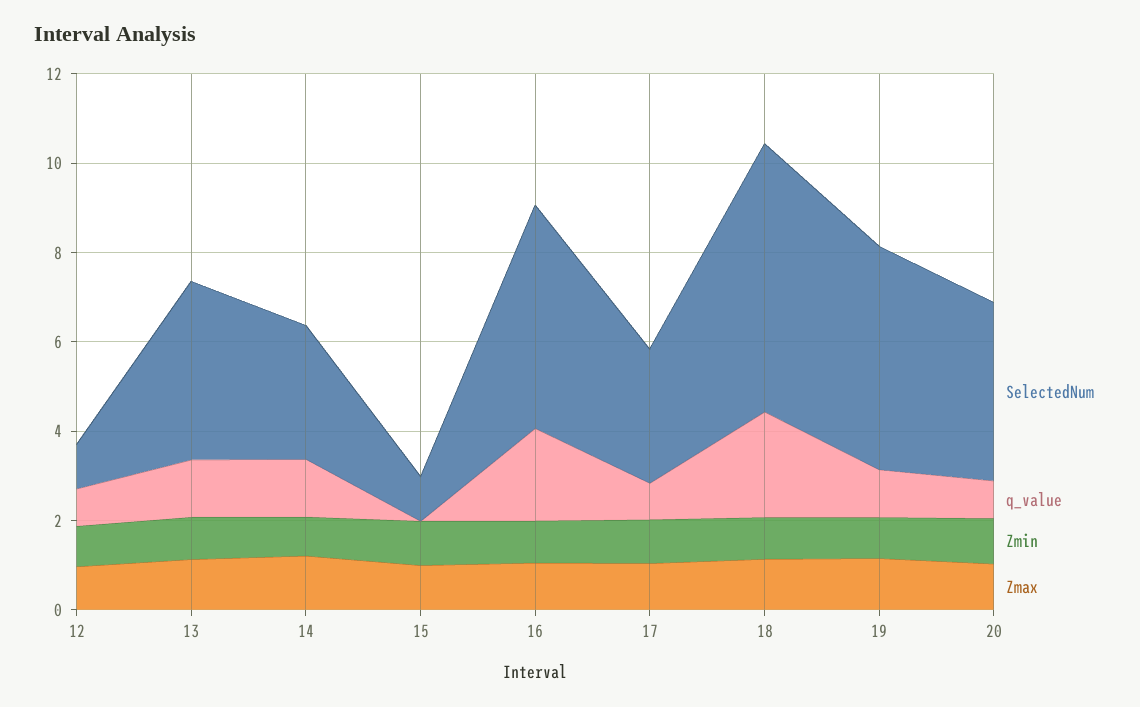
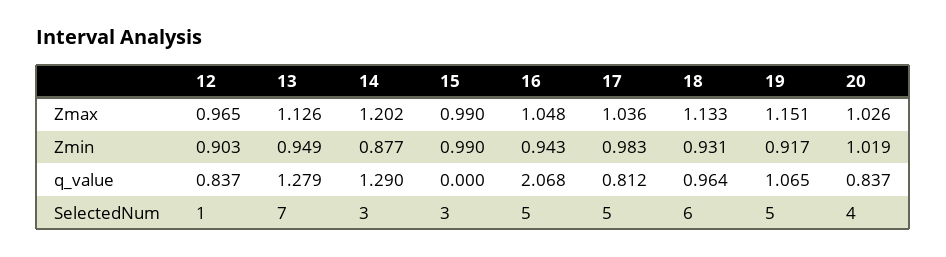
SelectedNum, 13: 4 -> 7
SelectedNum, 15: 1 -> 3
SelectedNum, 17: 3 -> 5
q_value, 18: 2.5 -> 0.964

